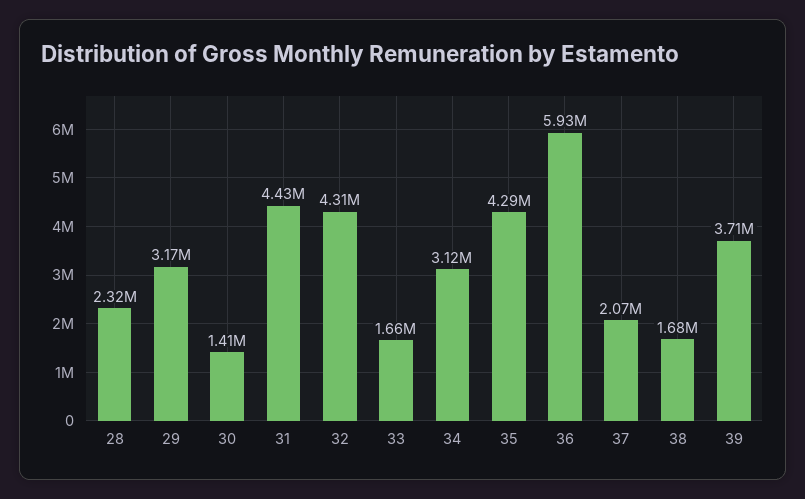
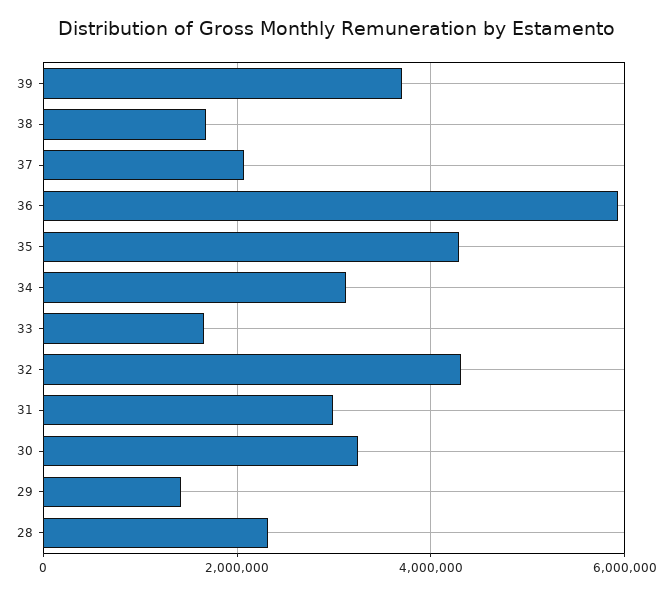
29: 3170000 -> 1400000
30: 1410000 -> 3200000
31: 4430000 -> 3000000

